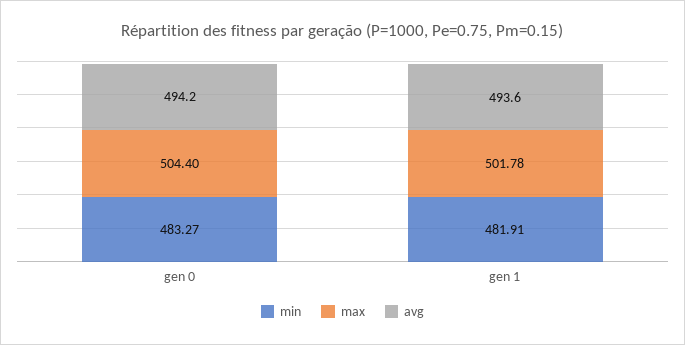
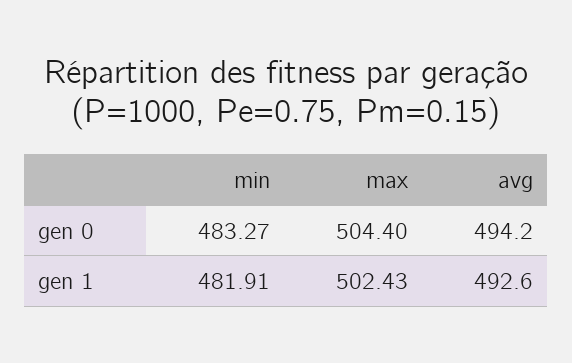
max, gen 1: 501.78 -> 502.43
avg, gen 1: 493.6 -> 492.6

